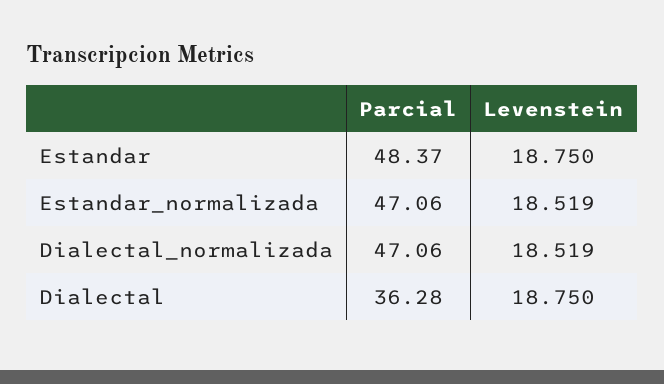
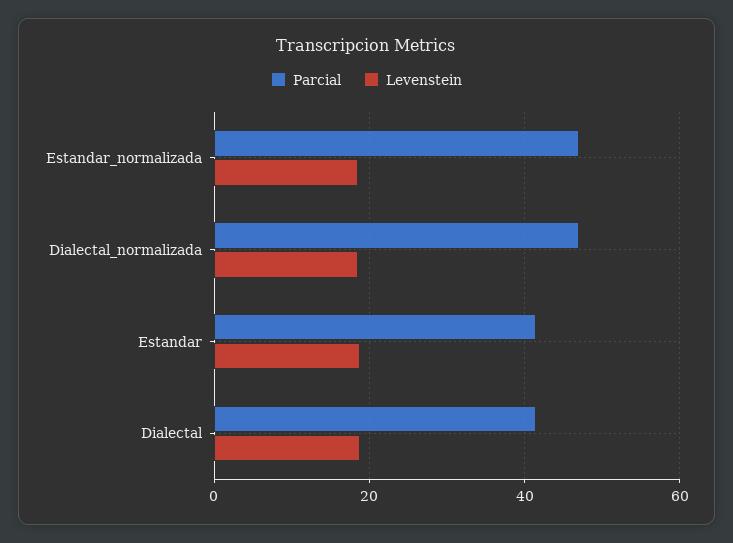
Parcial, Estandar: 48.37 -> 42
Parcial, Dialectal: 36.28 -> 42

